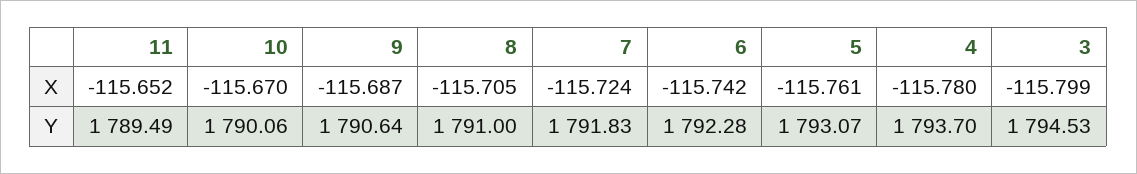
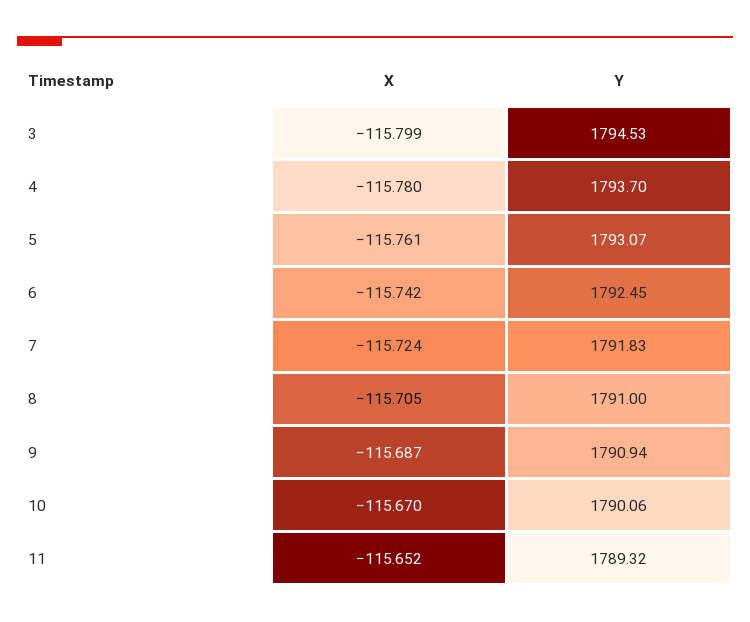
11, Y: 1789.49 -> 1789.32
9, Y: 1790.64 -> 1790.94
6, Y: 1792.28 -> 1792.45

